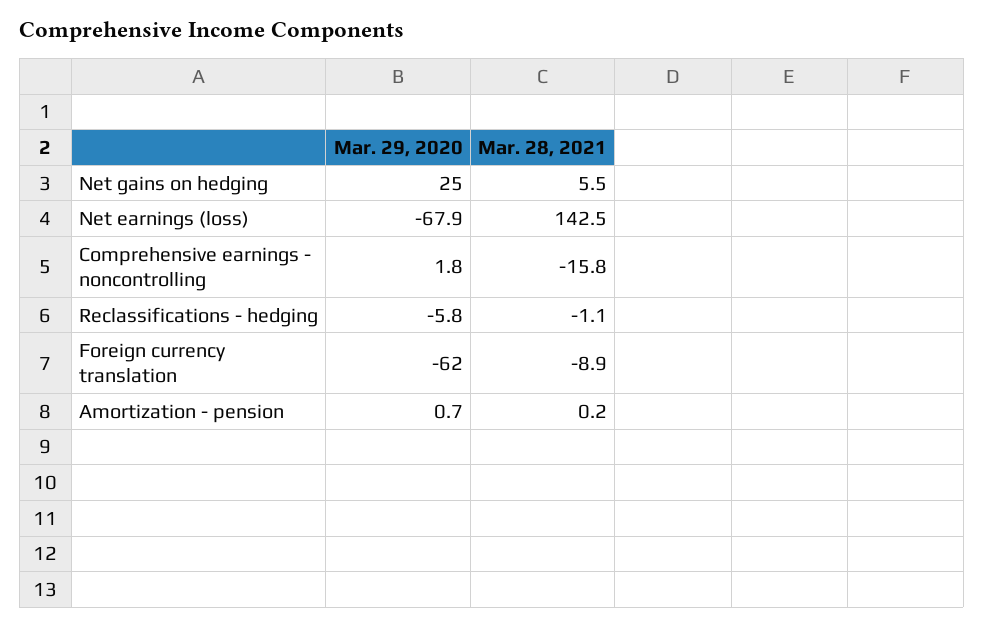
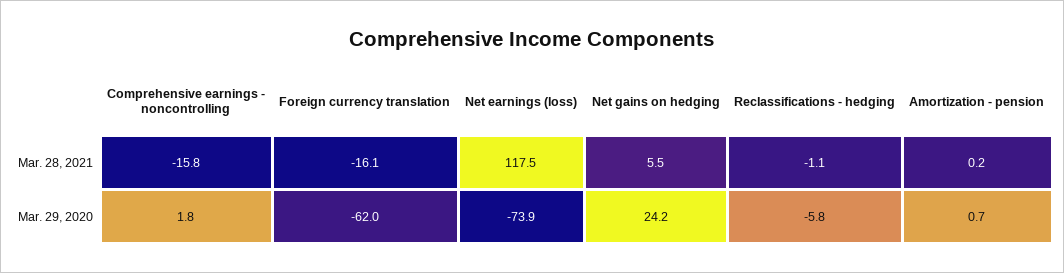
Mar. 29, 2020, Net gains on hedging: 25 -> 24.2
Mar. 29, 2020, Net earnings (loss): -67.9 -> -73.9
Mar. 28, 2021, Net earnings (loss): 142.5 -> 117.5
Mar. 28, 2021, Foreign currency translation: -8.9 -> -16.1

